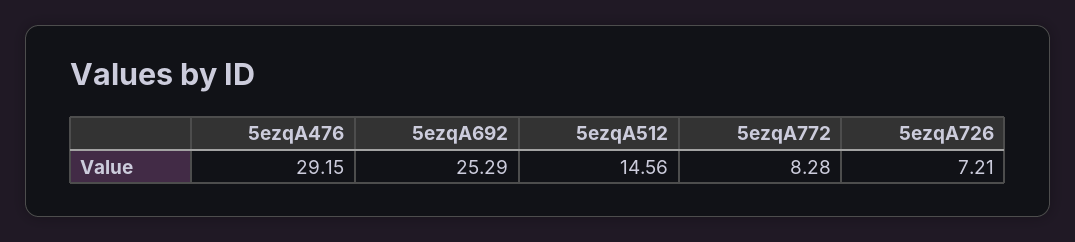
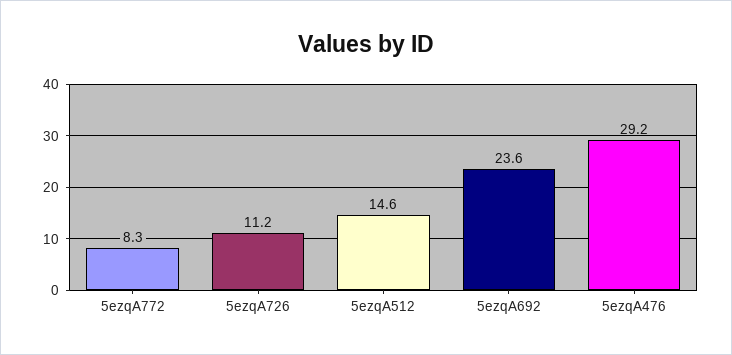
5ezqA692: 25.29 -> 23.6
5ezqA726: 7.21 -> 11.2

